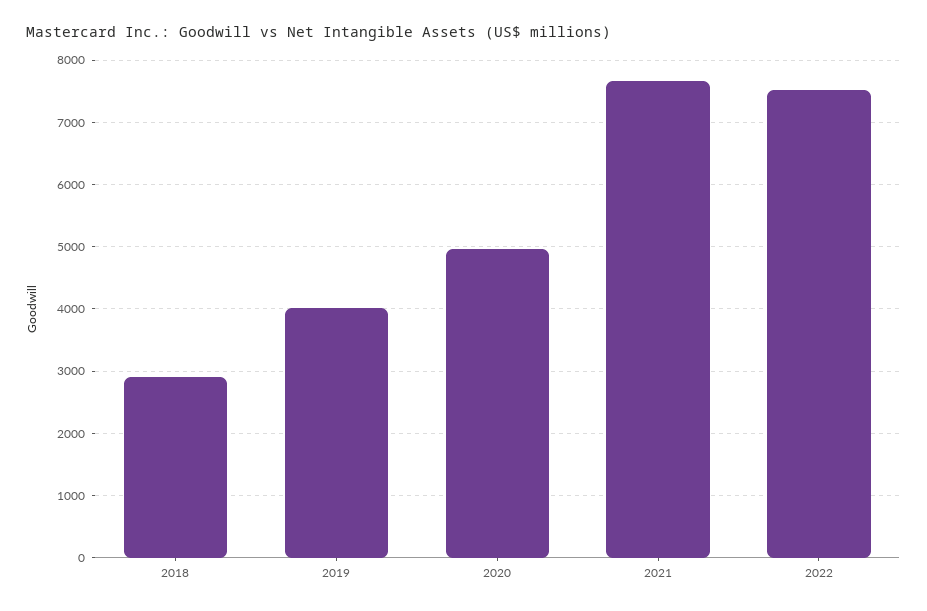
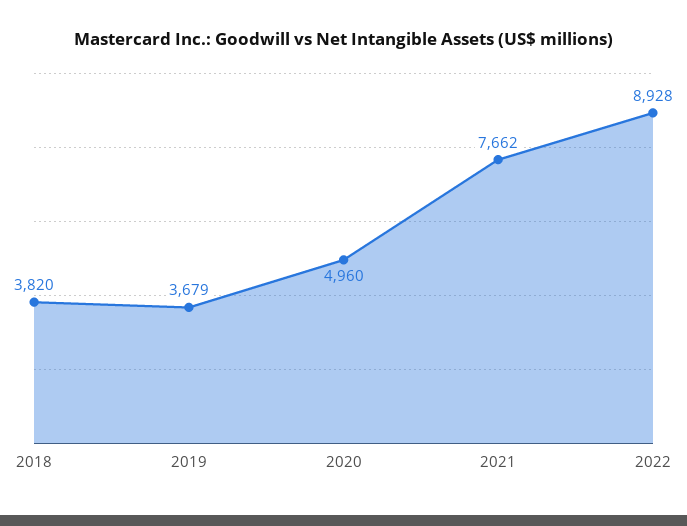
2018: 2900 -> 3820
2019: 4000 -> 3679
2022: 7500 -> 8928

